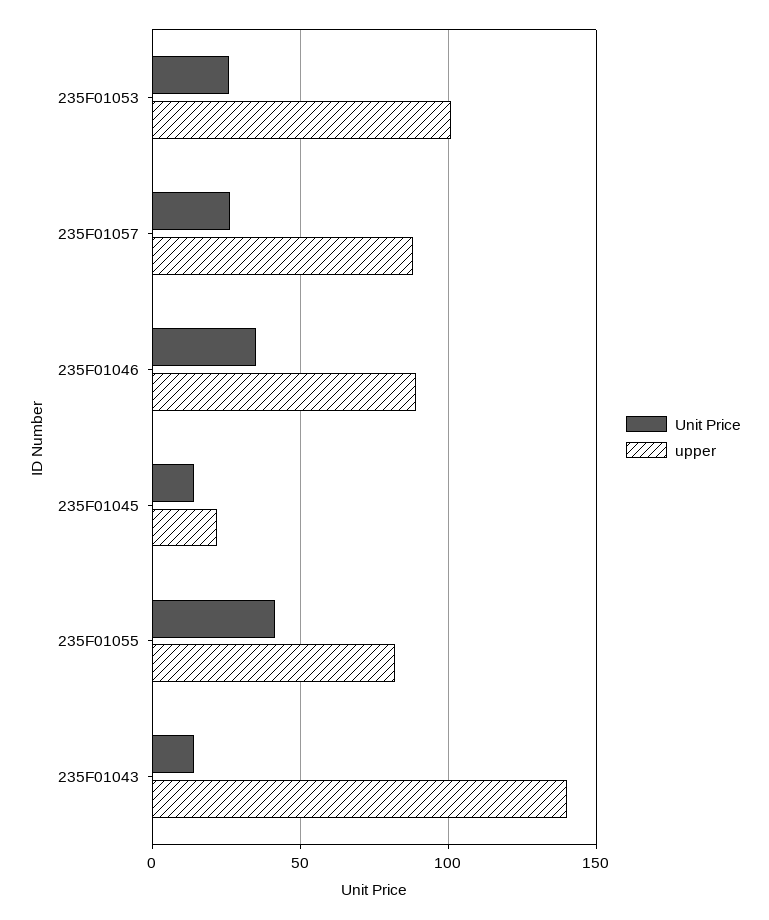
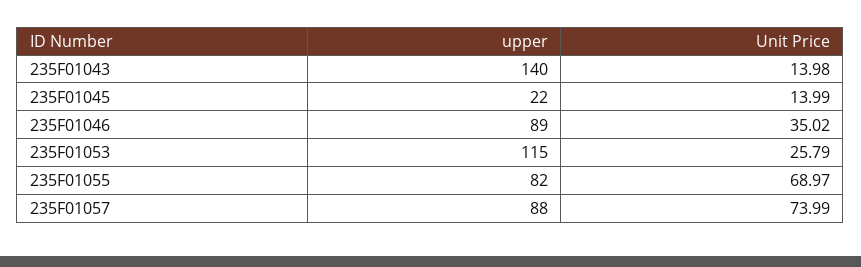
upper, 235F01053: 100 -> 115
Unit Price, 235F01057: 25 -> 73.99
Unit Price, 235F01055: 40 -> 68.97

